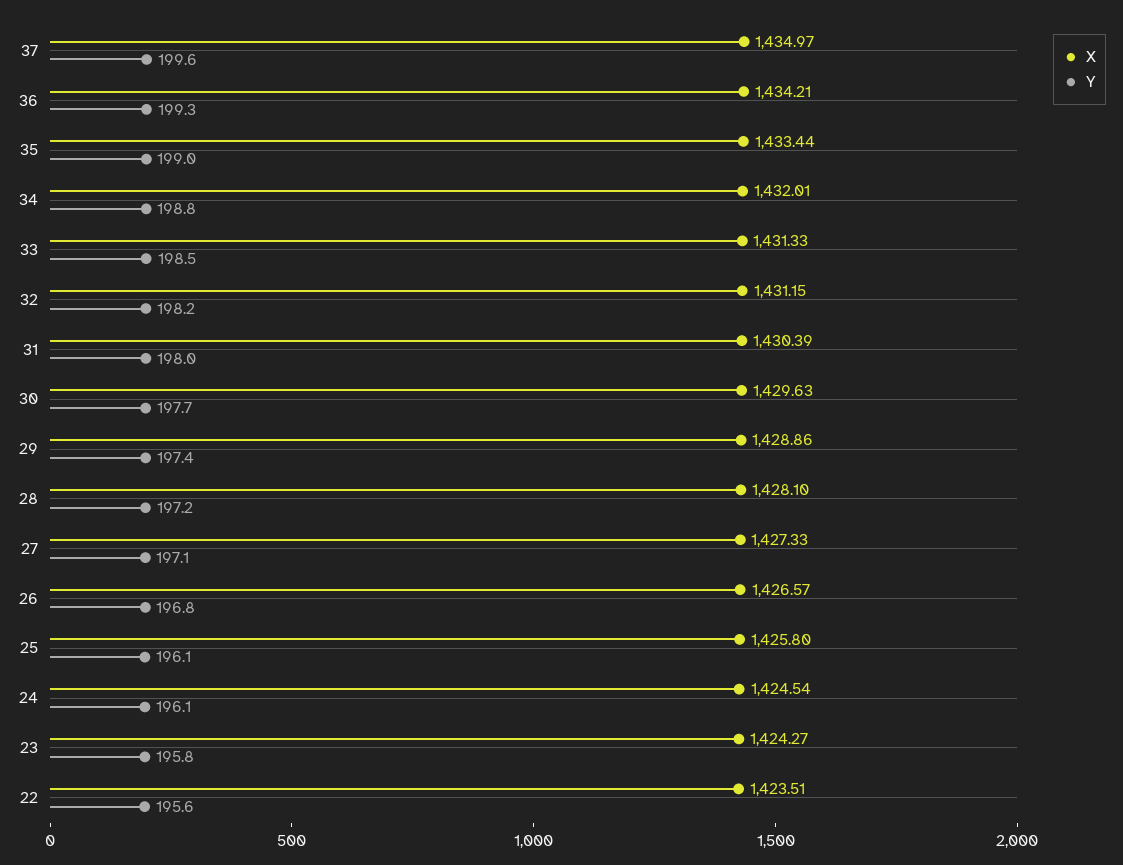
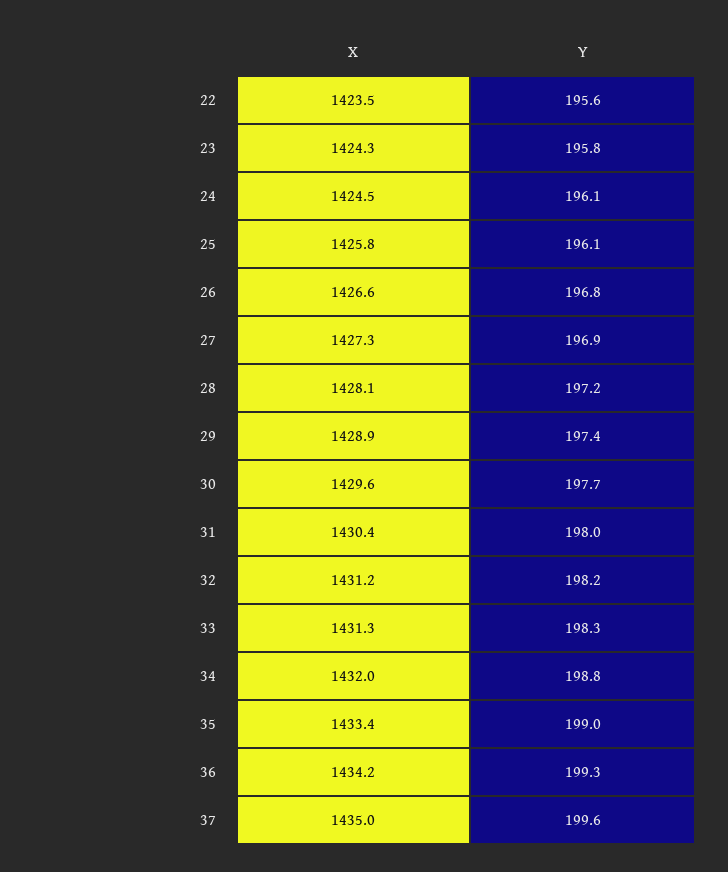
Y, 33: 198.5 -> 198.3
Y, 27: 197.1 -> 196.9

